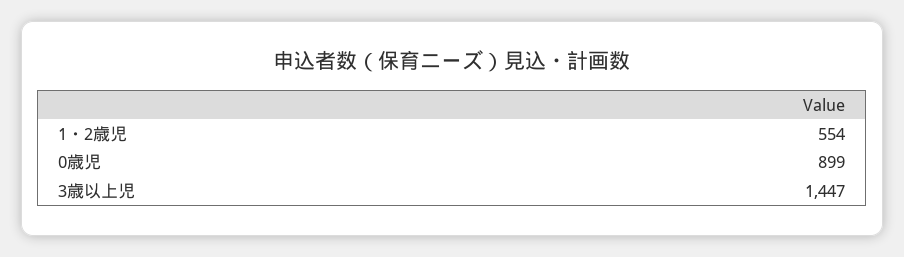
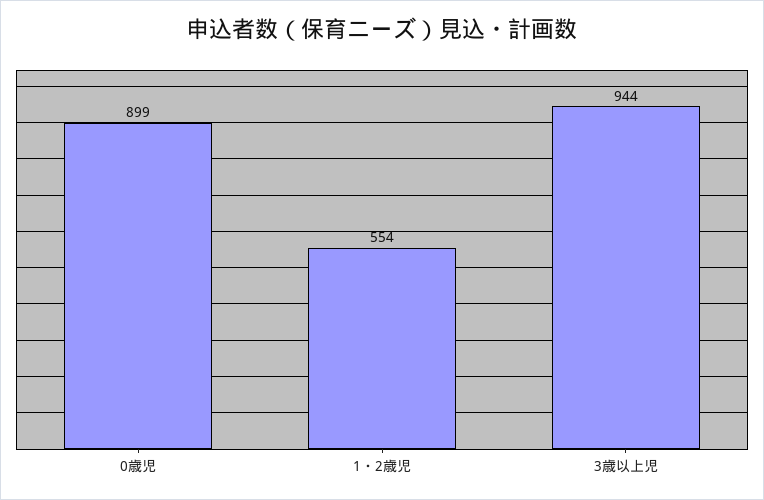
3歳以上児: 1447 -> 944

